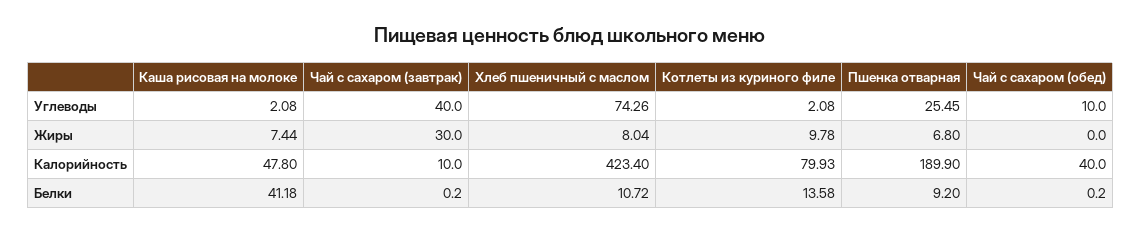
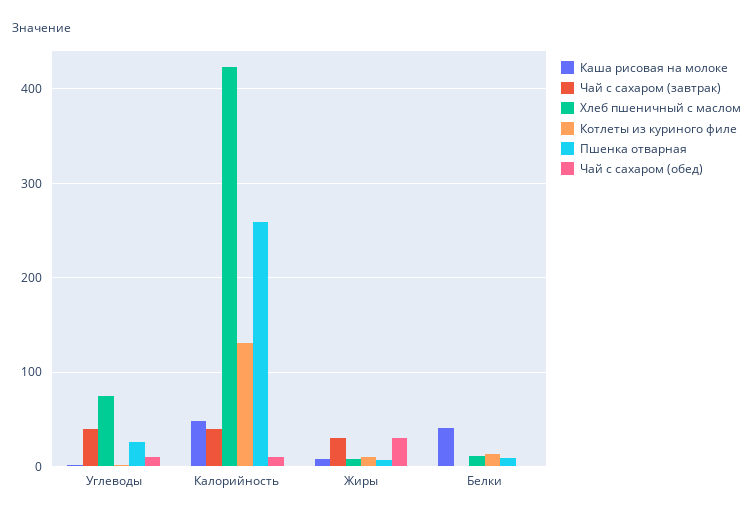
Чай с сахаром (обед), Жиры: 0 -> 30
Чай с сахаром (завтрак), Калорийность: 10 -> 40
Котлеты из куриного филе, Калорийность: 79.93 -> 130
Пшенка отварная, Калорийность: 189.9 -> 260
Чай с сахаром (обед), Калорийность: 40 -> 10

